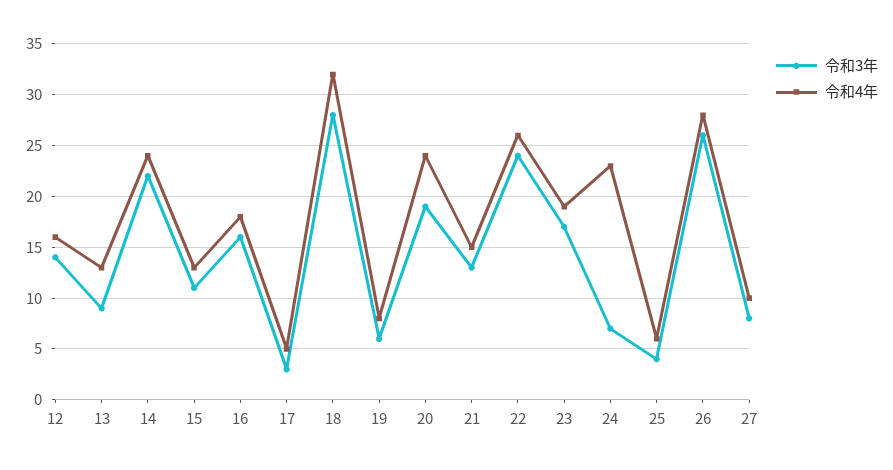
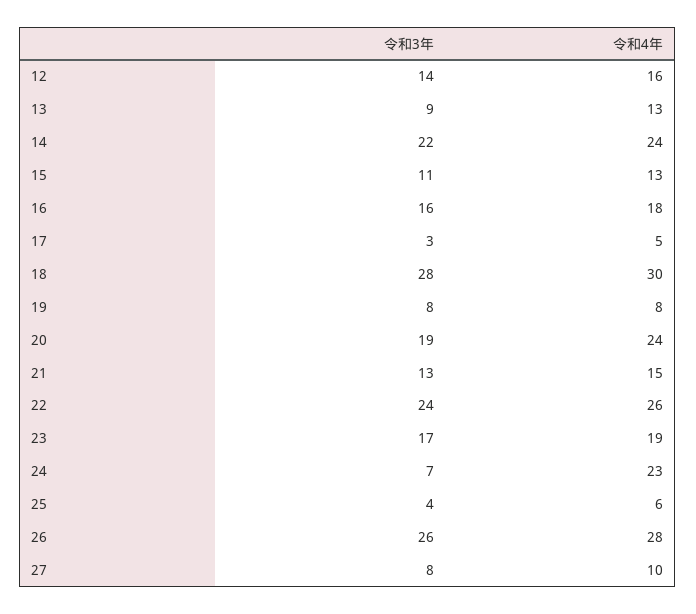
令和4年, 18: 32 -> 30
令和3年, 19: 6 -> 8

